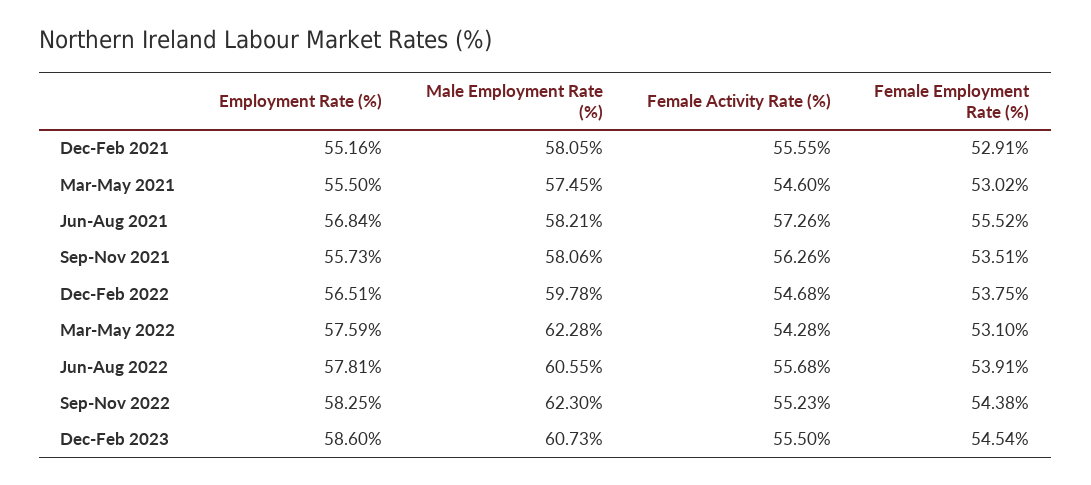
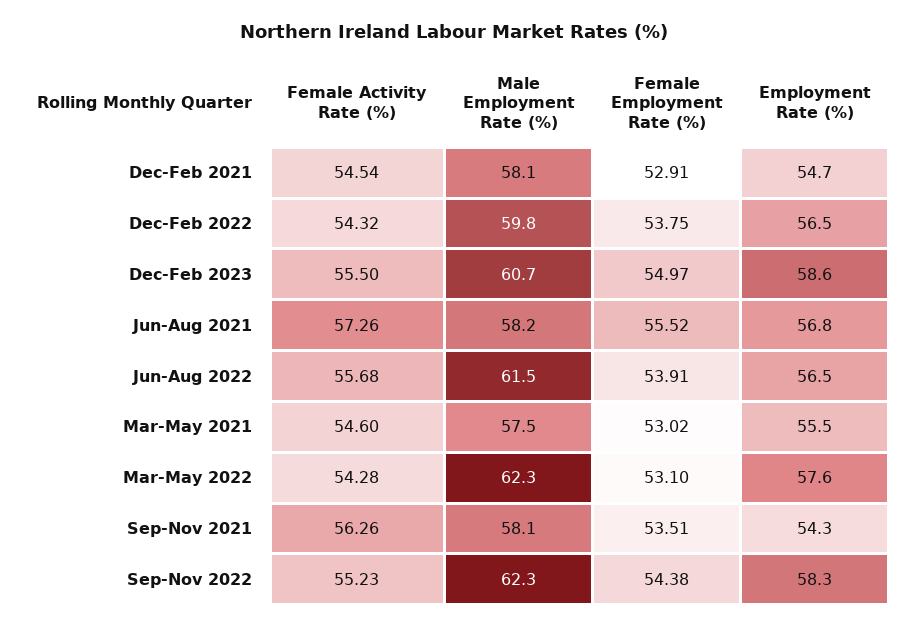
Employment Rate (%), Dec-Feb 2021: 55.16 -> 54.7
Female Activity Rate (%), Dec-Feb 2021: 55.55 -> 54.54
Employment Rate (%), Sep-Nov 2021: 55.73 -> 54.3
Female Activity Rate (%), Dec-Feb 2022: 54.68 -> 54.32
Employment Rate (%), Jun-Aug 2022: 57.81 -> 56.5
Male Employment Rate (%), Jun-Aug 2022: 60.55 -> 61.5
Female Employment Rate (%), Dec-Feb 2023: 54.54 -> 54.97

